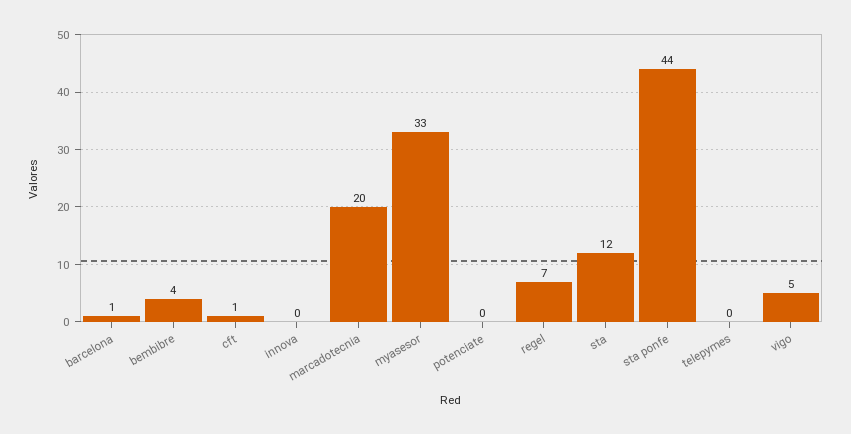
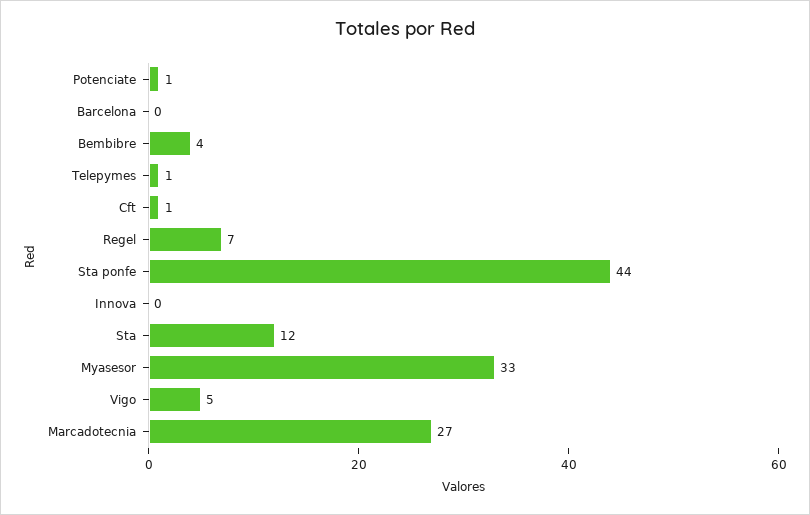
barcelona: 1 -> 0
marcadotecnia: 20 -> 27
potenciate: 0 -> 1
telepymes: 0 -> 1

